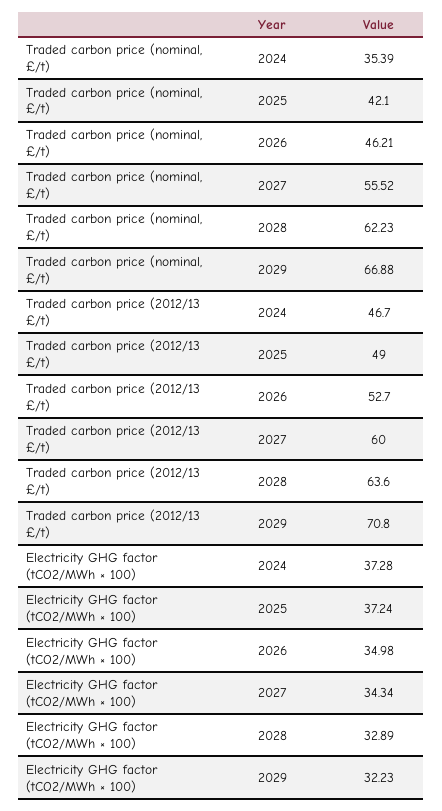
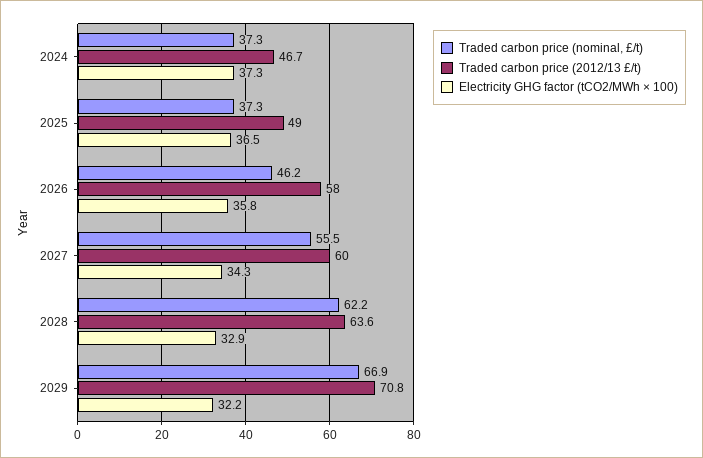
Traded carbon price (nominal, £/t), 2024: 35.39 -> 37.3
Traded carbon price (nominal, £/t), 2025: 42.1 -> 37.3
Traded carbon price (2012/13 £/t), 2026: 52.7 -> 58
Electricity GHG factor (tCO2/MWh × 100), 2025: 37.24 -> 36.5
Electricity GHG factor (tCO2/MWh × 100), 2026: 34.98 -> 35.8

